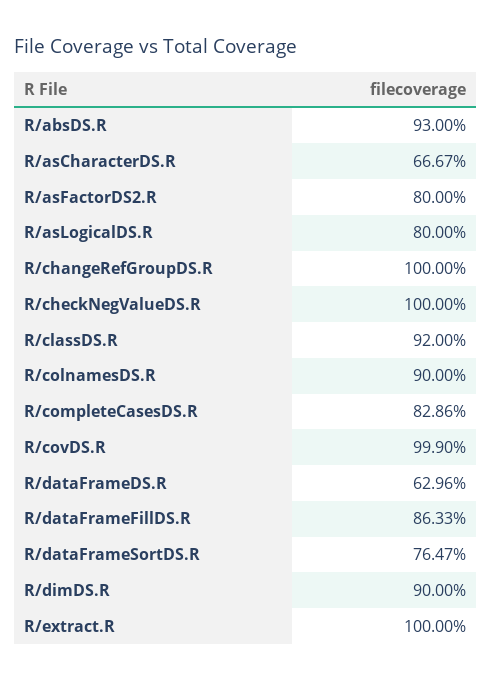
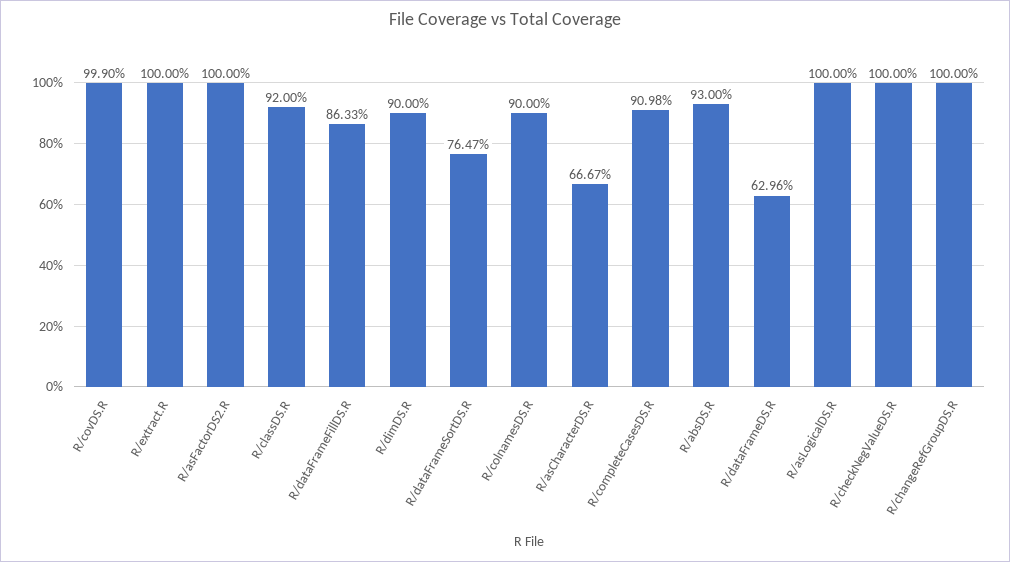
R/asFactorDS2.R: 80 -> 100
R/asLogicalDS.R: 80 -> 100
R/completeCasesDS.R: 82.86 -> 90.98

